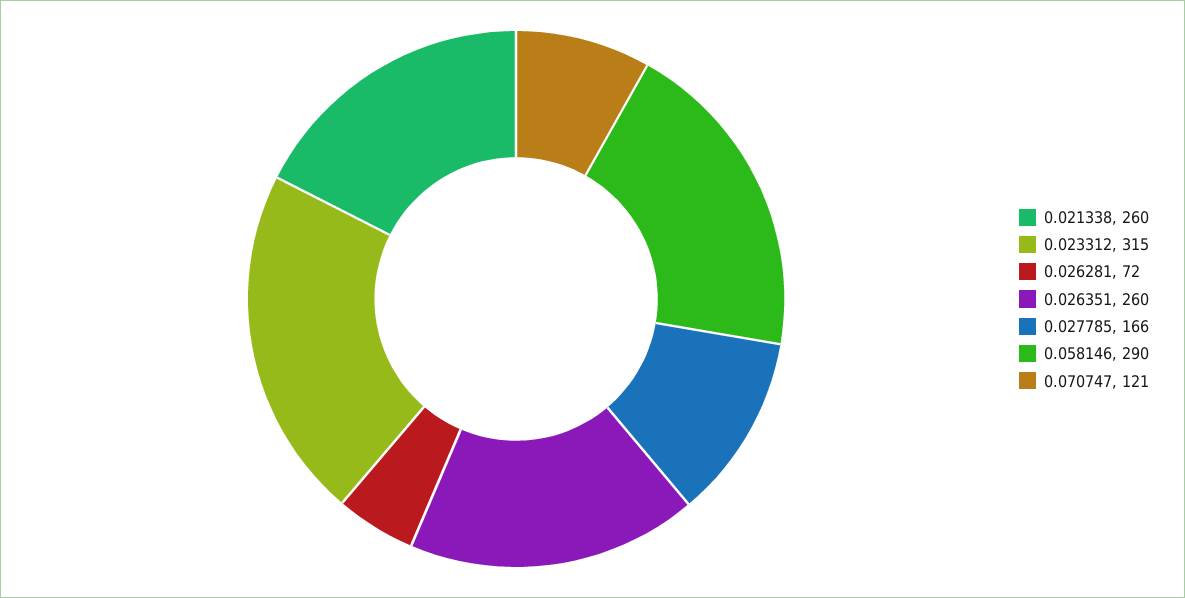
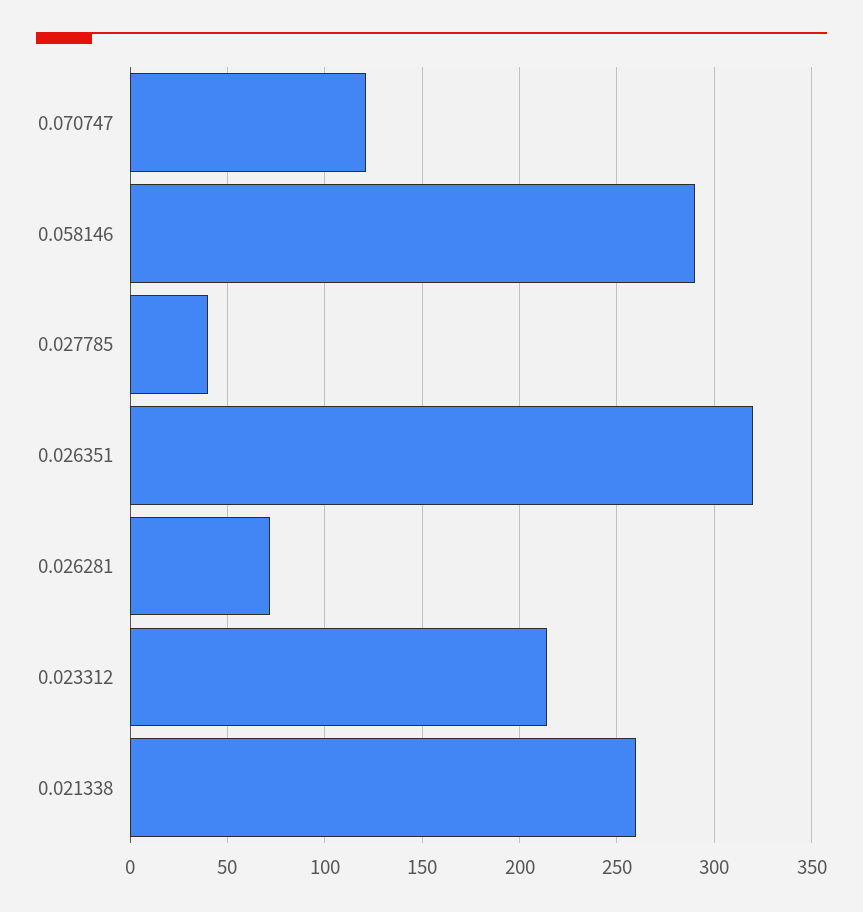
0.023312: 315 -> 215
0.026351: 260 -> 320
0.027785: 166 -> 40

